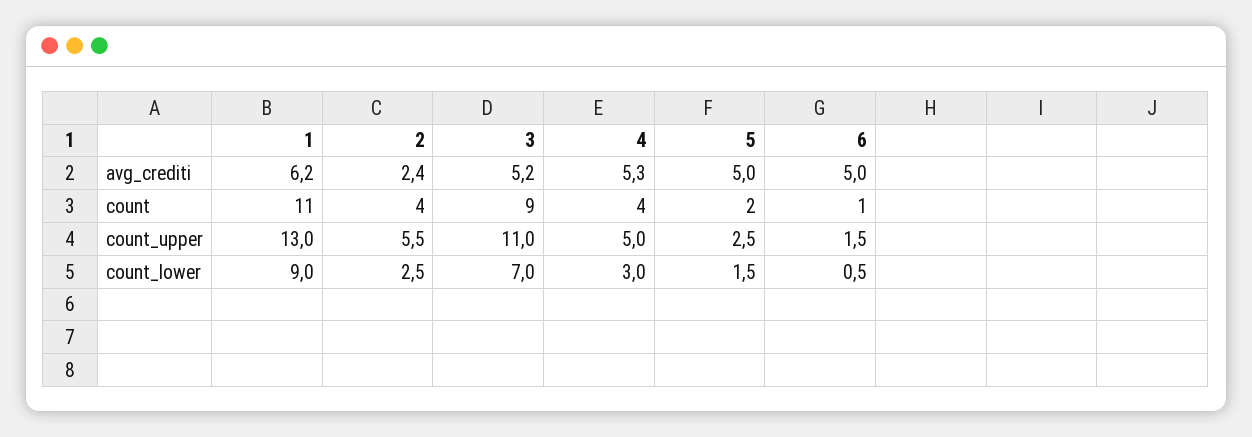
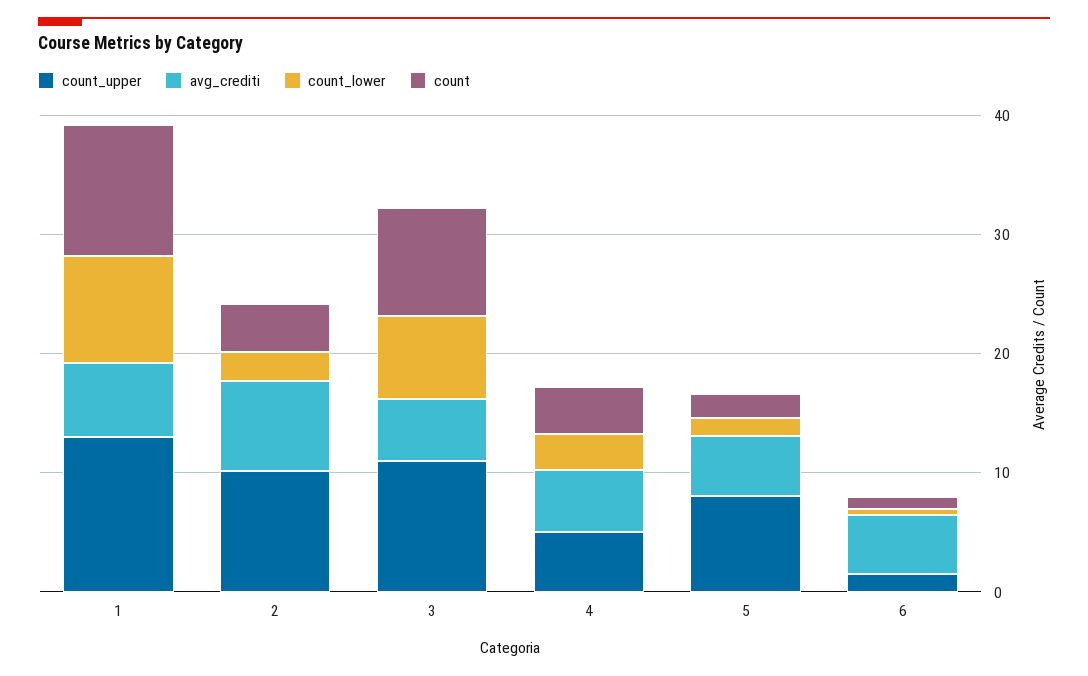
avg_crediti, 2: 2.4 -> 8
count_upper, 2: 5.5 -> 10
count_upper, 5: 2.5 -> 8

